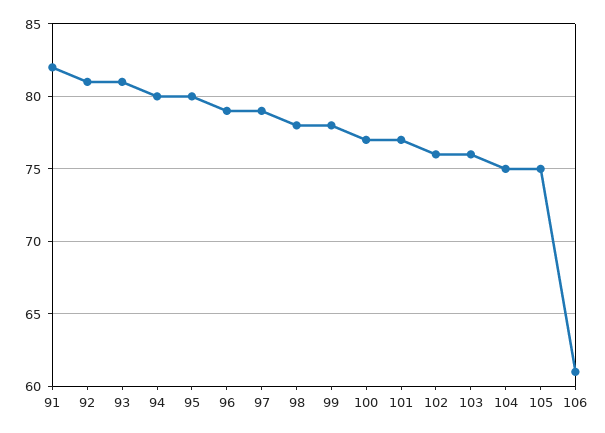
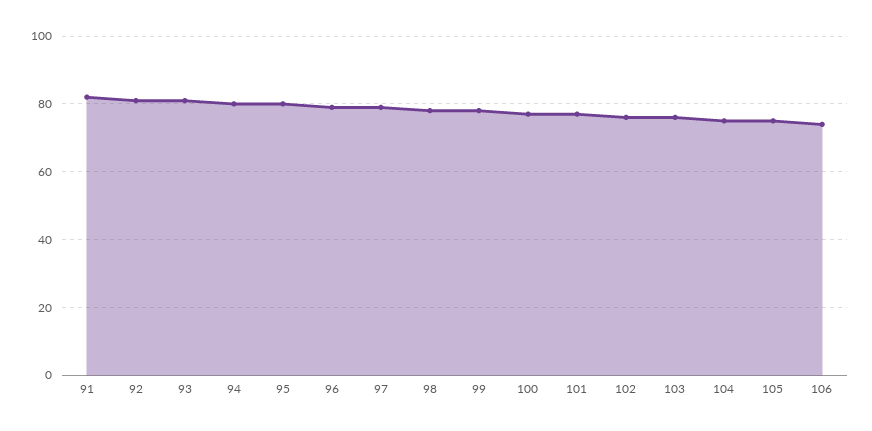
106: 61 -> 75

